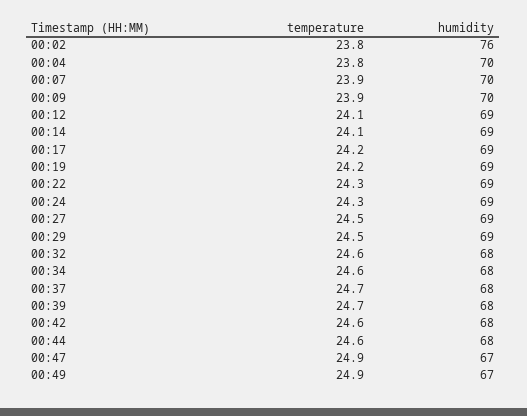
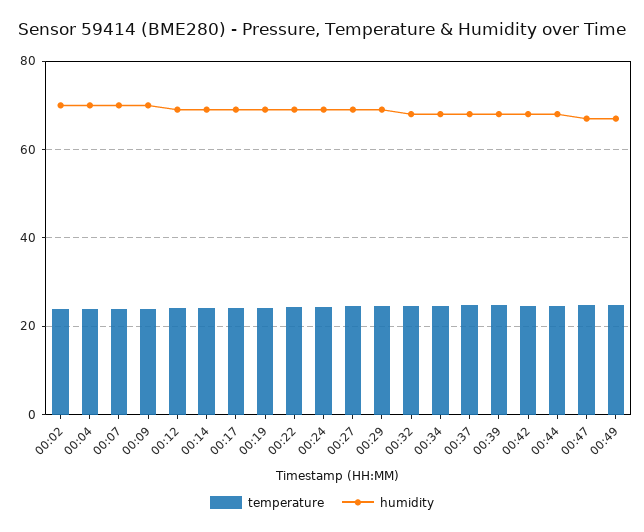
humidity, 00:02: 76 -> 70

